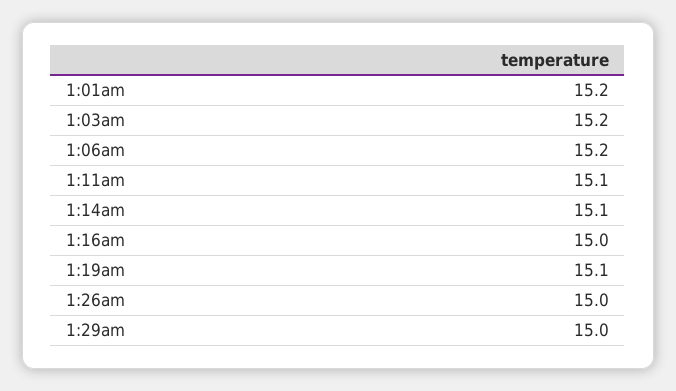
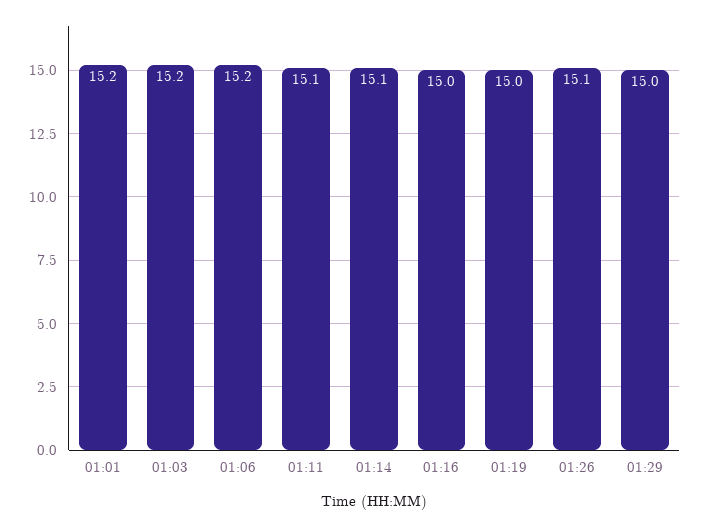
1:19am: 15.1 -> 15
1:26am: 15 -> 15.1

